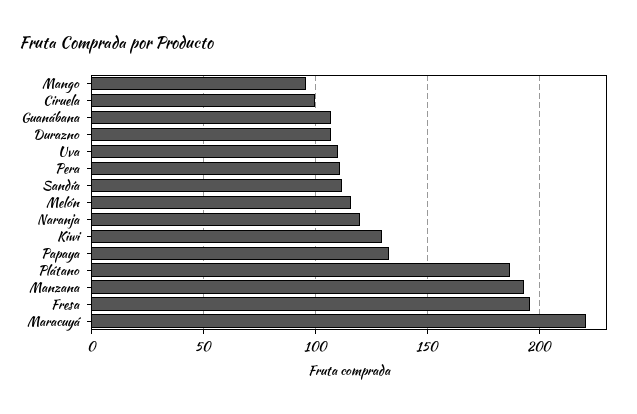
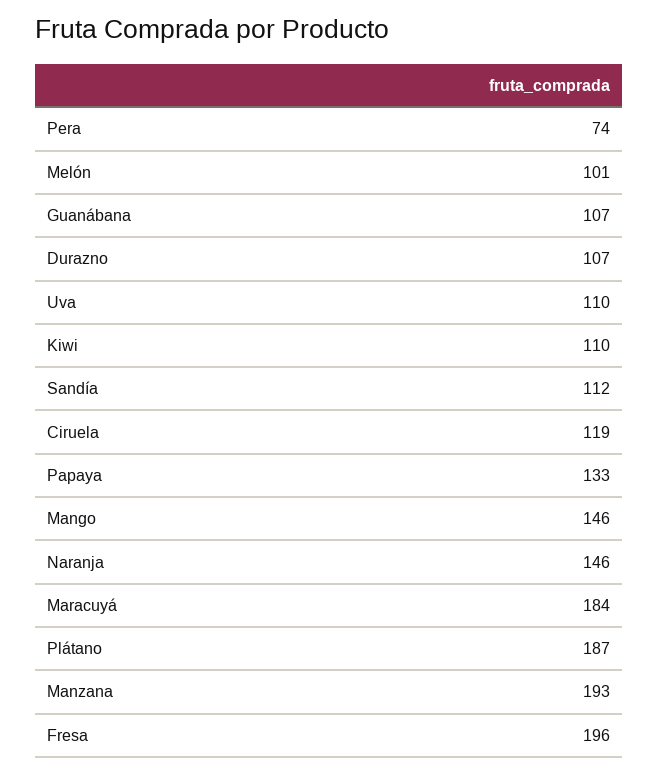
Mango: 95 -> 146
Ciruela: 100 -> 119
Pera: 110 -> 74
Melón: 115 -> 101
Naranja: 120 -> 146
Kiwi: 130 -> 110
Maracuyá: 220 -> 184

